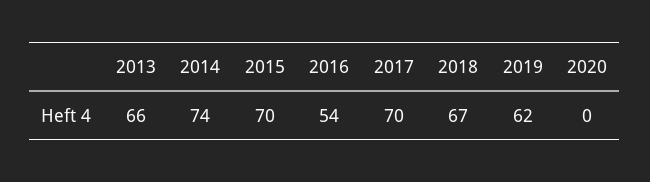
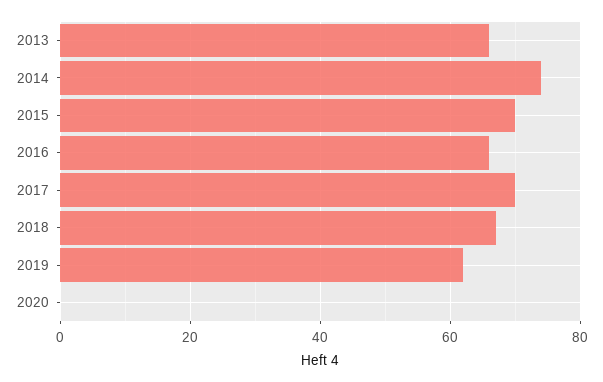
2016: 54 -> 65

